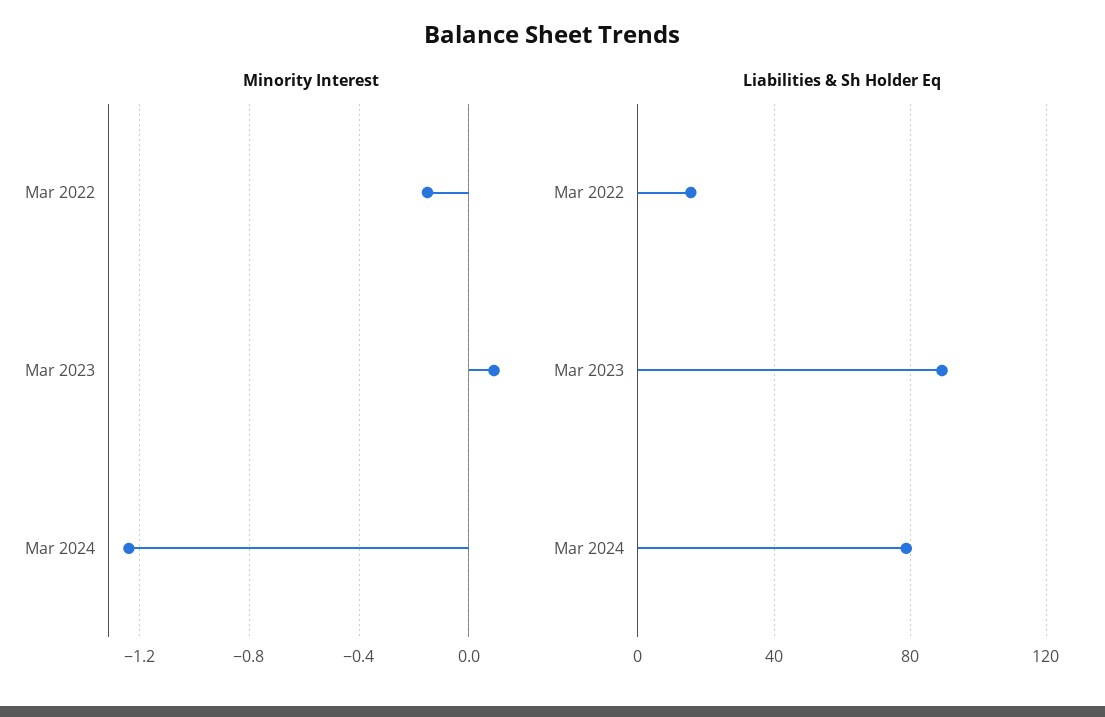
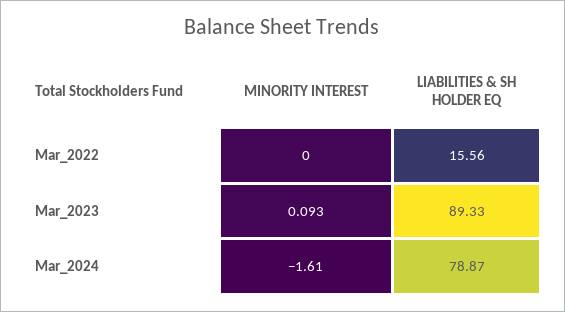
Minority Interest, Mar 2022: -0.15 -> 0
Minority Interest, Mar 2024: -1.25 -> -1.61

